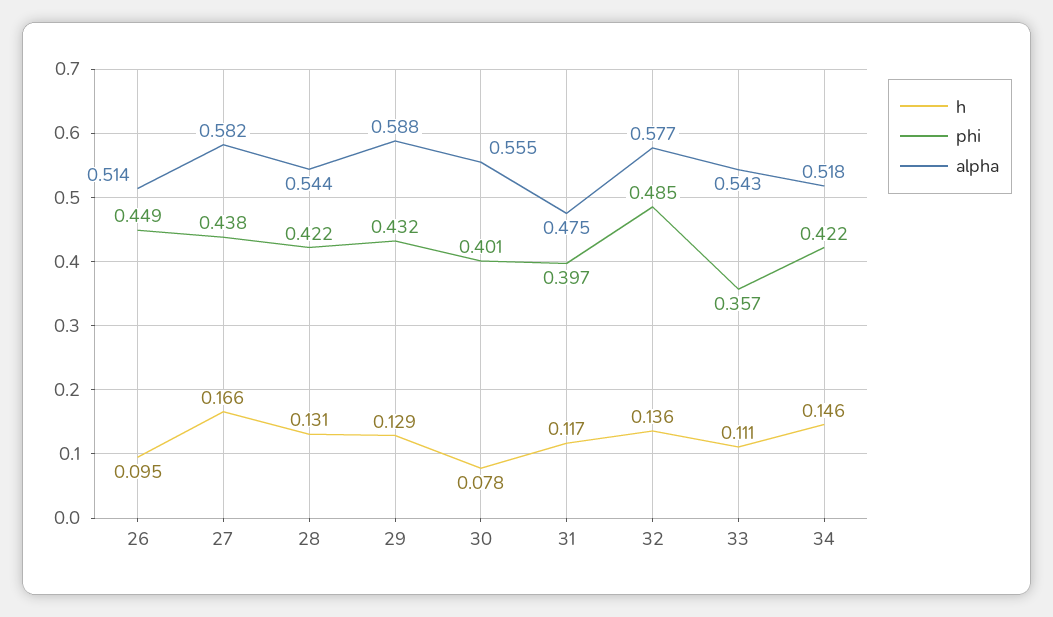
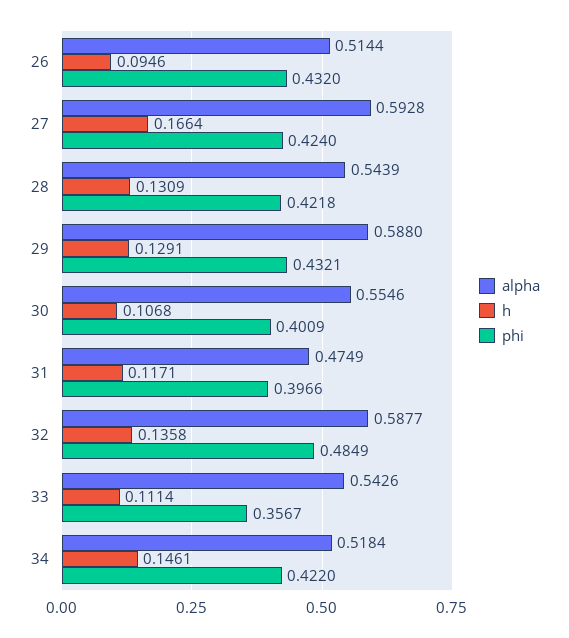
phi, 26: 0.449 -> 0.432
phi, 27: 0.438 -> 0.424
alpha, 27: 0.582 -> 0.5928
h, 30: 0.078 -> 0.1068
alpha, 32: 0.577 -> 0.5877

